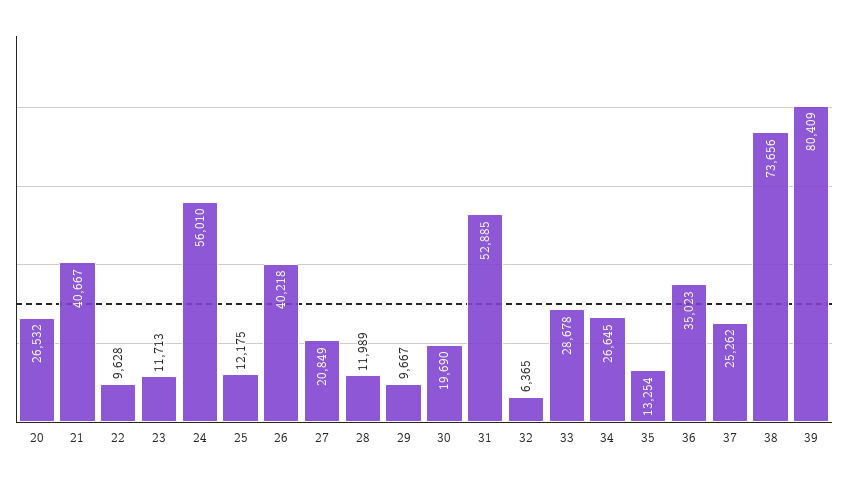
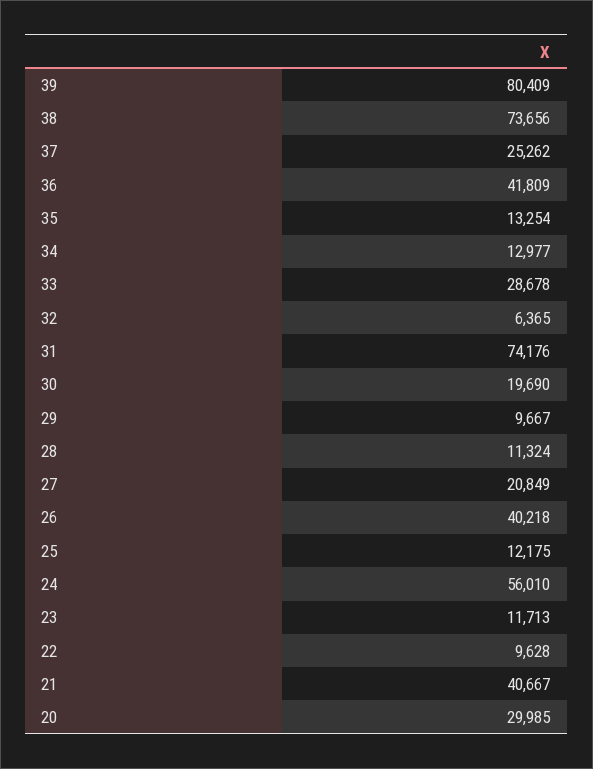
20: 26532 -> 29985
28: 11989 -> 11324
31: 52885 -> 74176
34: 26645 -> 12977
36: 35023 -> 41809

